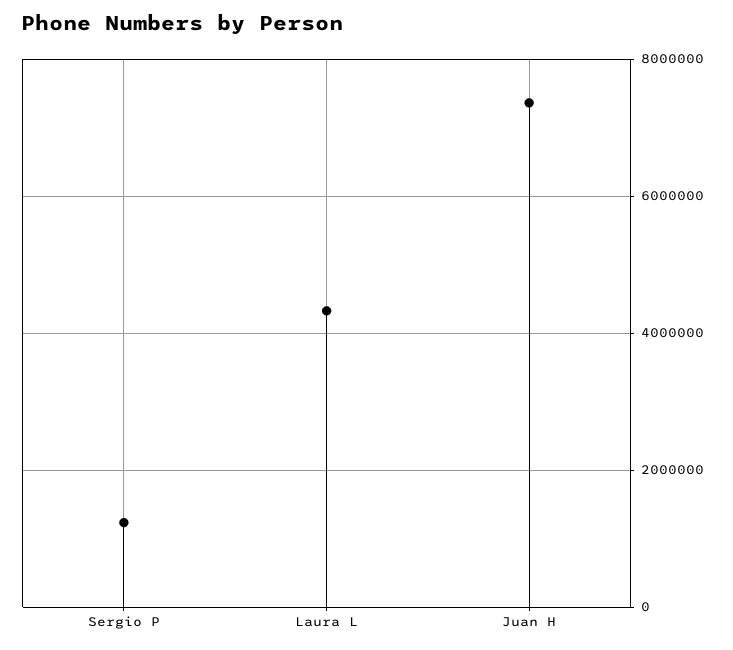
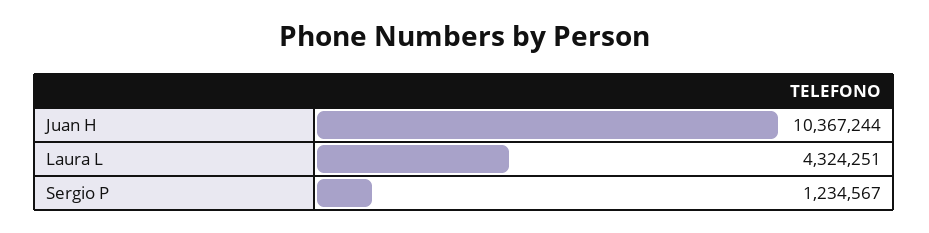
Juan H: 7400000 -> 10367244

